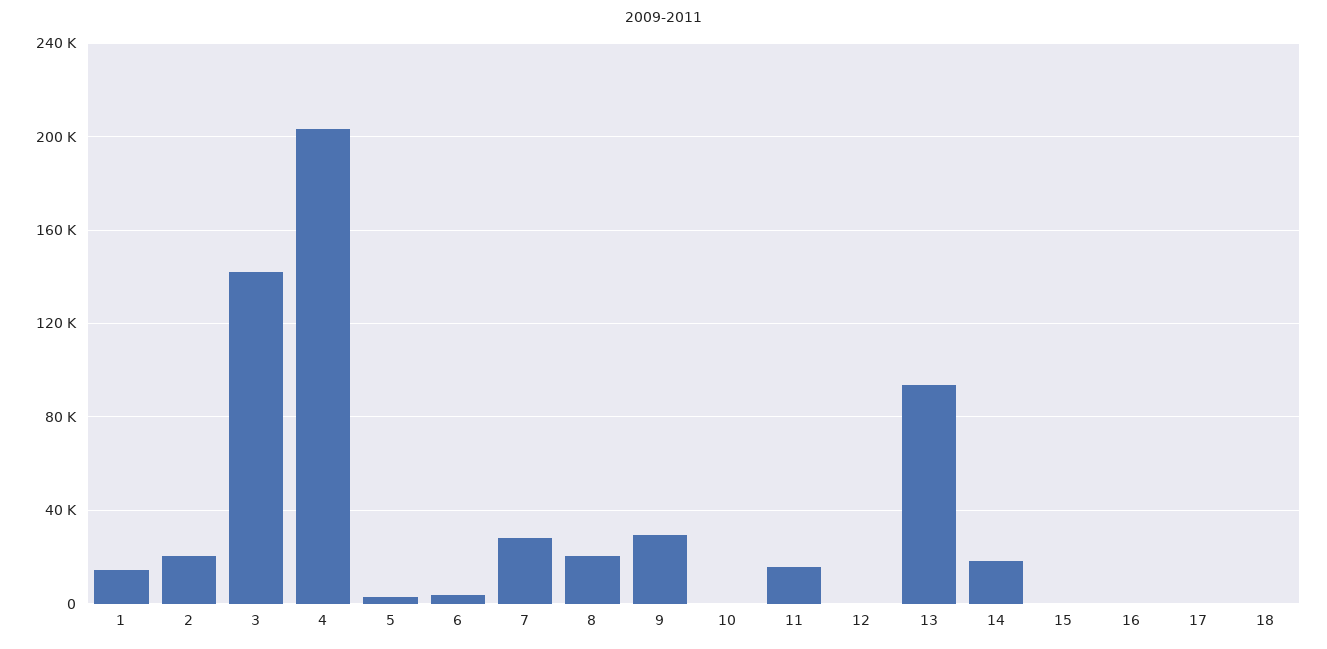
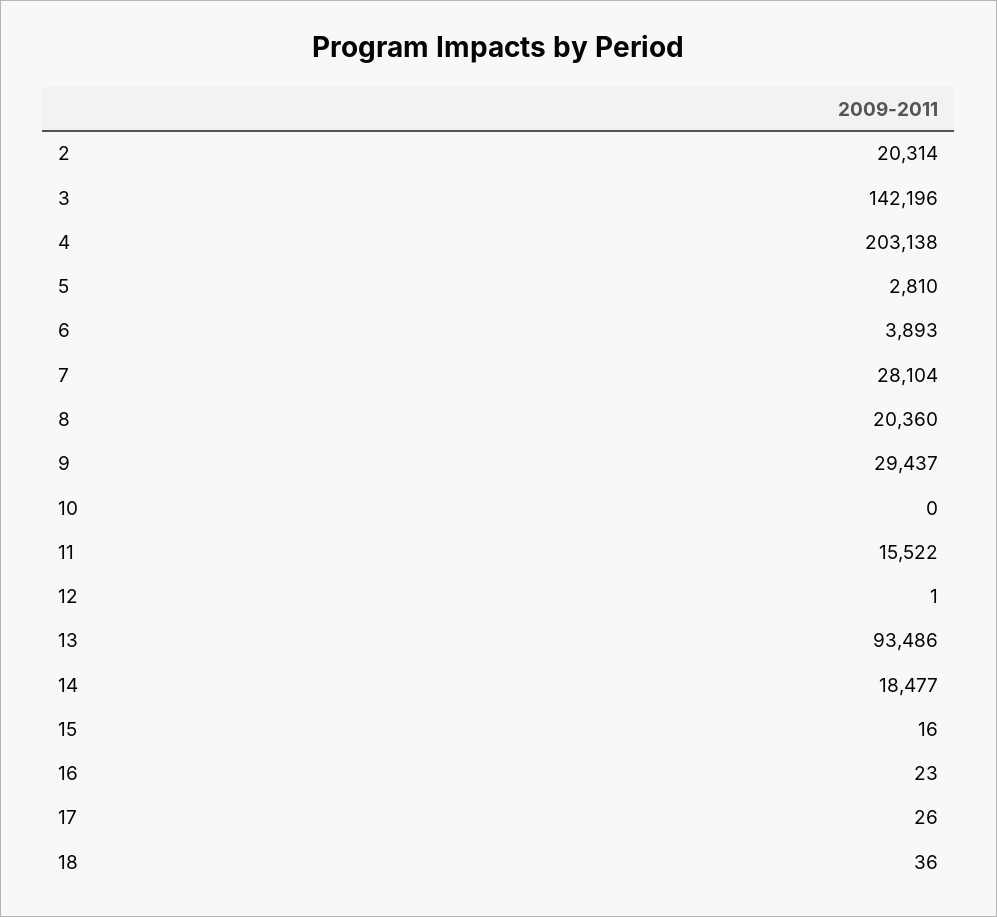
1: 15000 -> none

